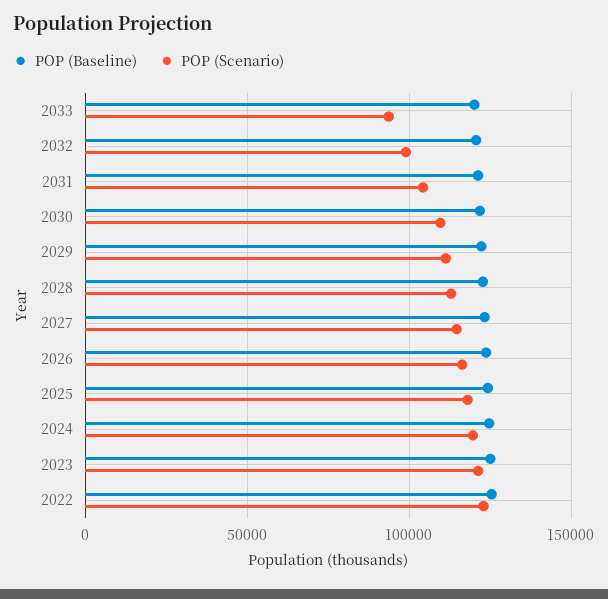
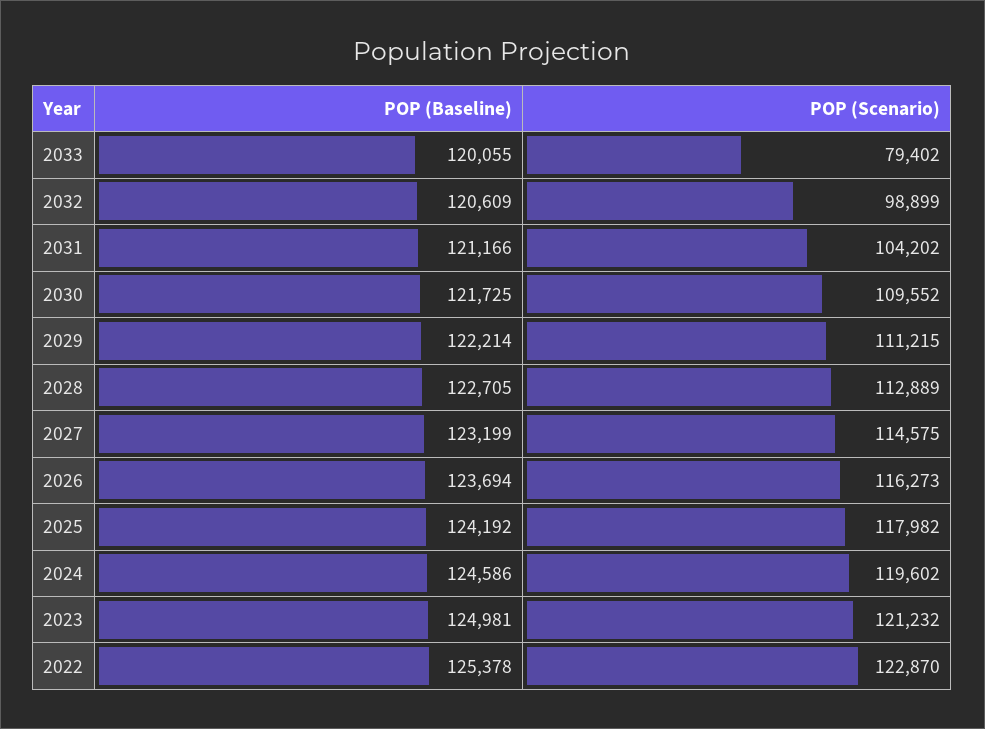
POP (Scenario), 2033: 95000 -> 79402

